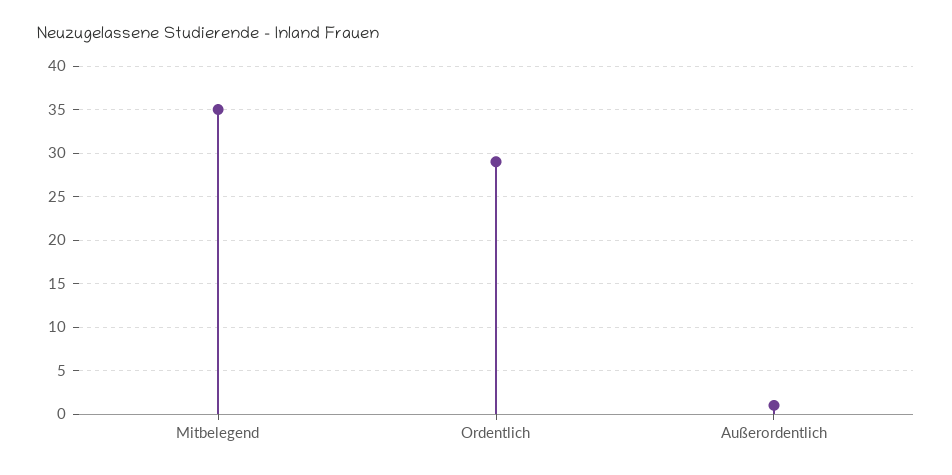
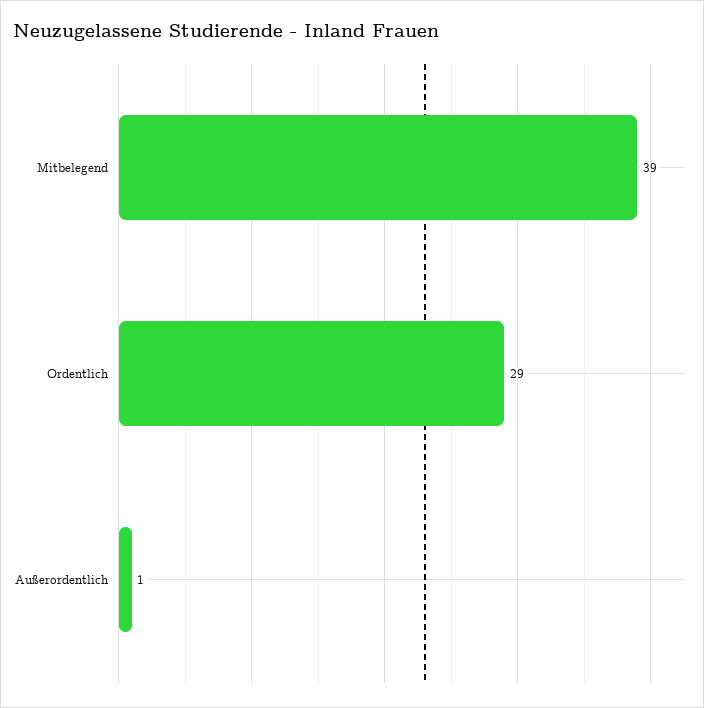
Mitbelegend: 35 -> 39

